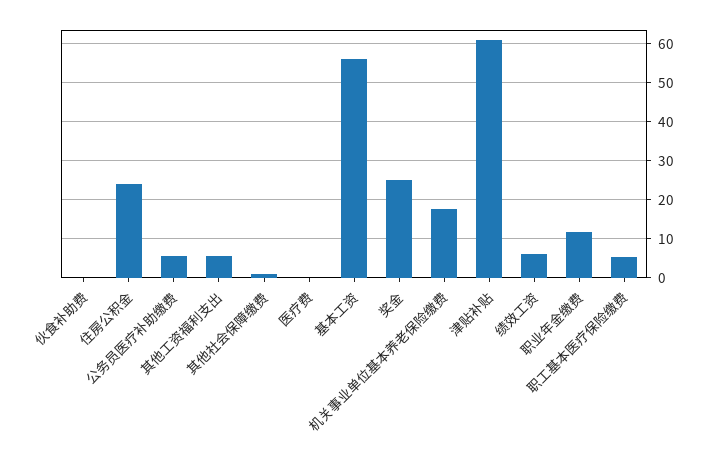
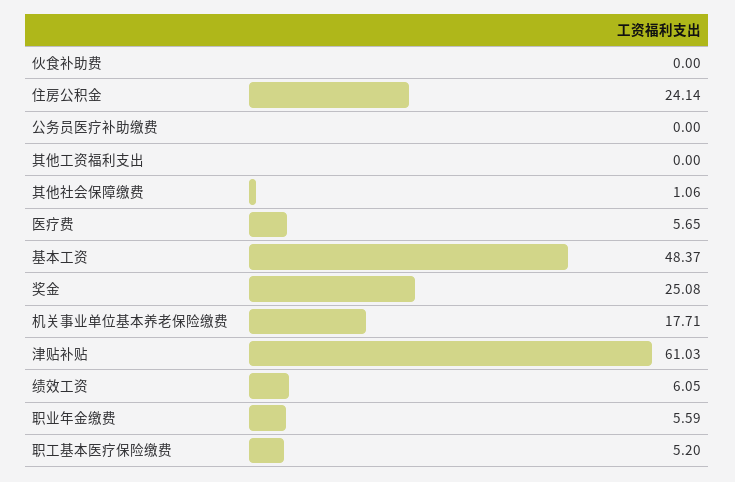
公务员医疗补助缴费: 6 -> 0
其他工资福利支出: 6 -> 0
医疗费: 0 -> 5.65
基本工资: 56 -> 48.37
职业年金缴费: 12 -> 5.59

